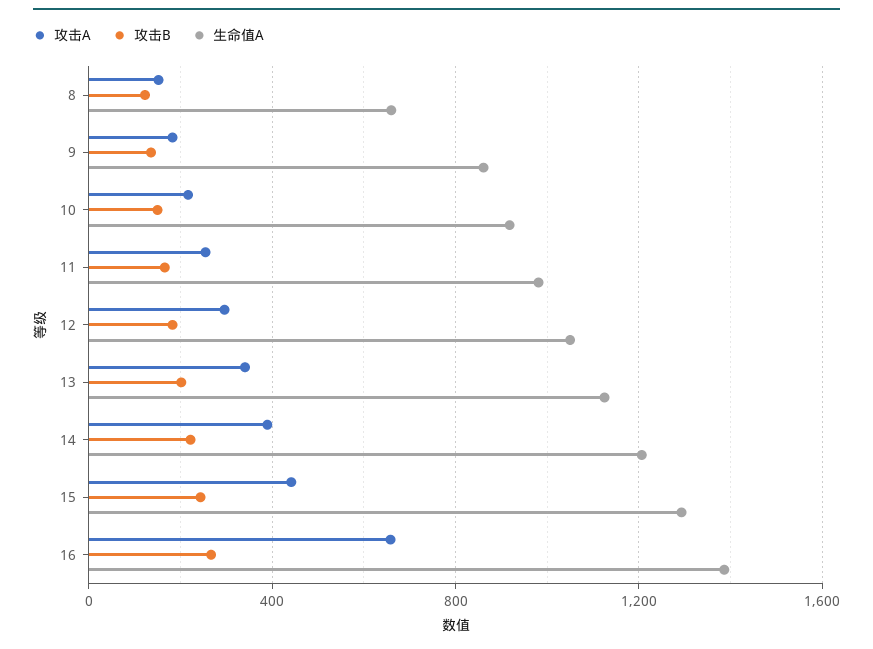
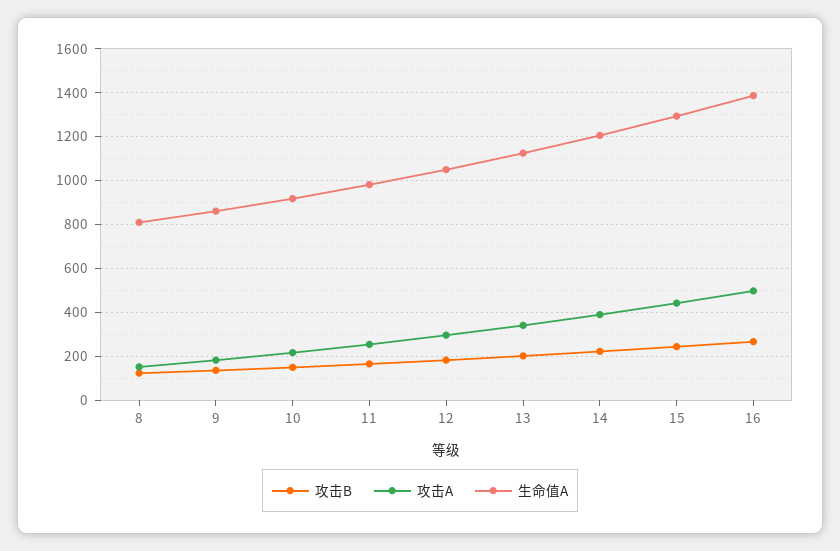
生命值A, 8: 650 -> 800
攻击A, 16: 650 -> 500

